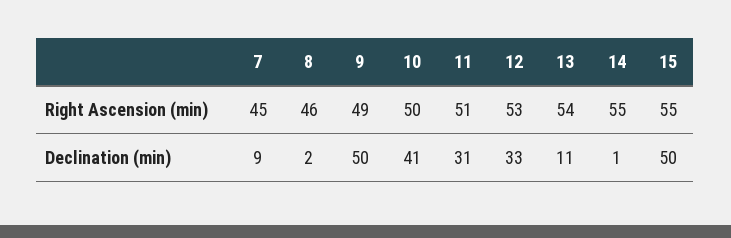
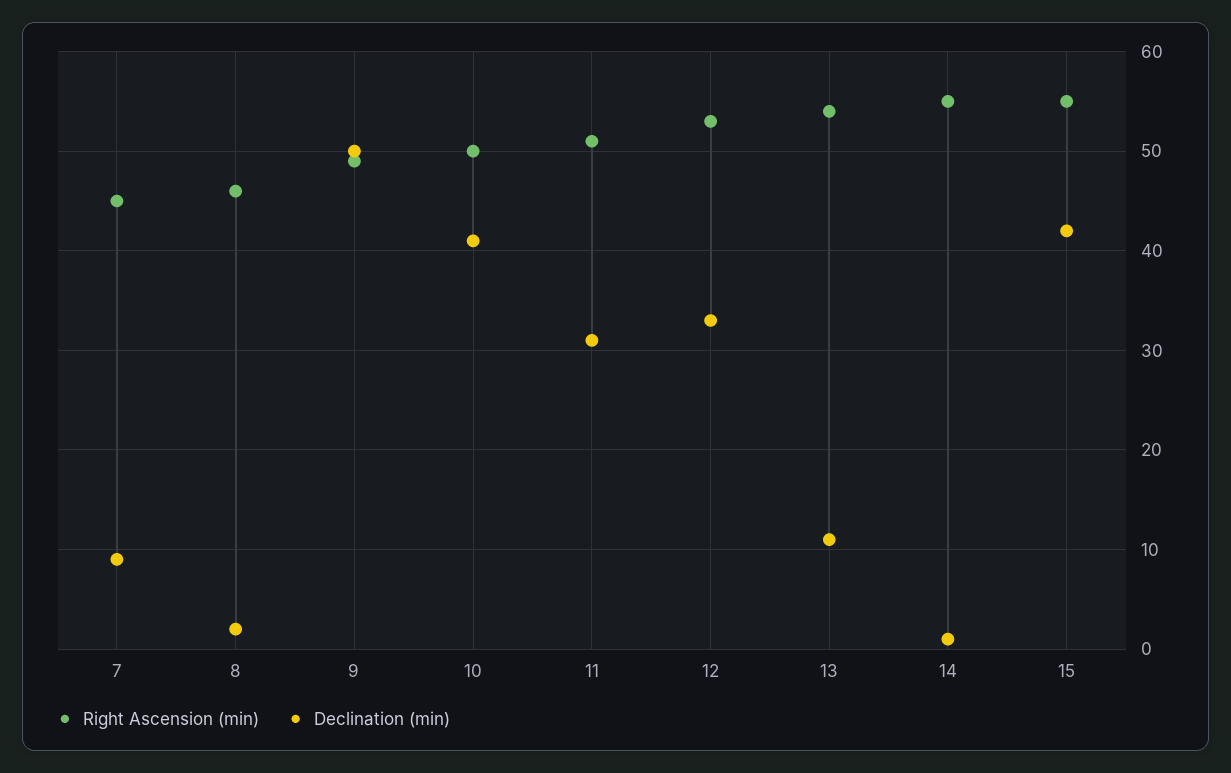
Declination (min), 15: 50 -> 42

